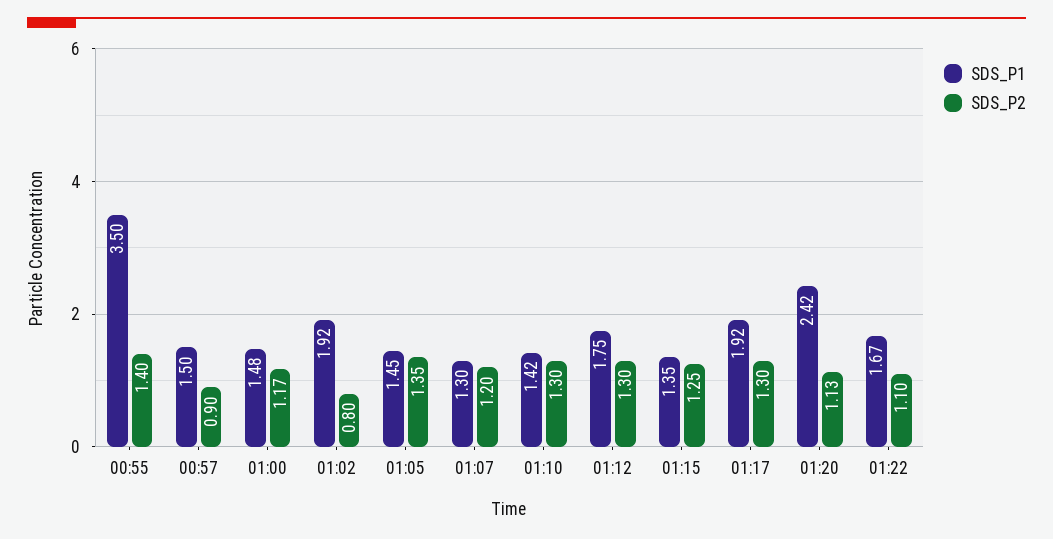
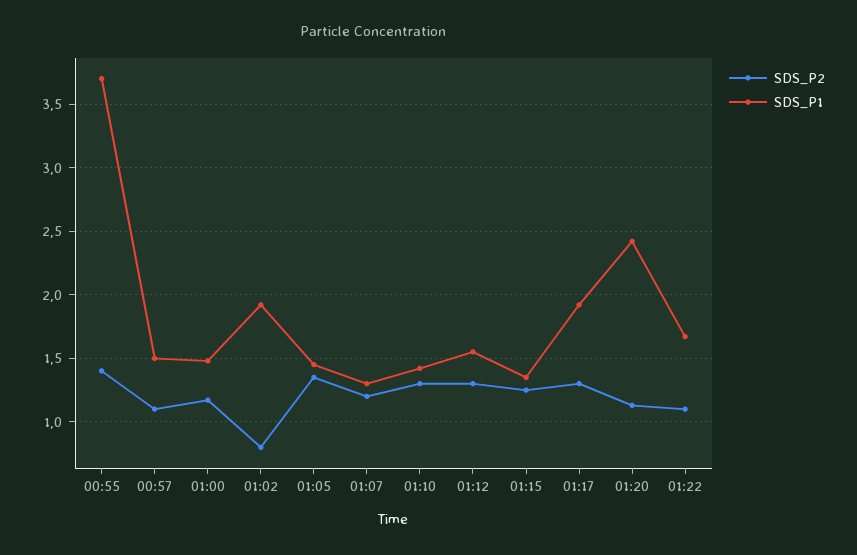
SDS_P1, 00:55: 3.5 -> 3.7
SDS_P2, 00:57: 0.9 -> 1.1
SDS_P1, 01:12: 1.75 -> 1.55

